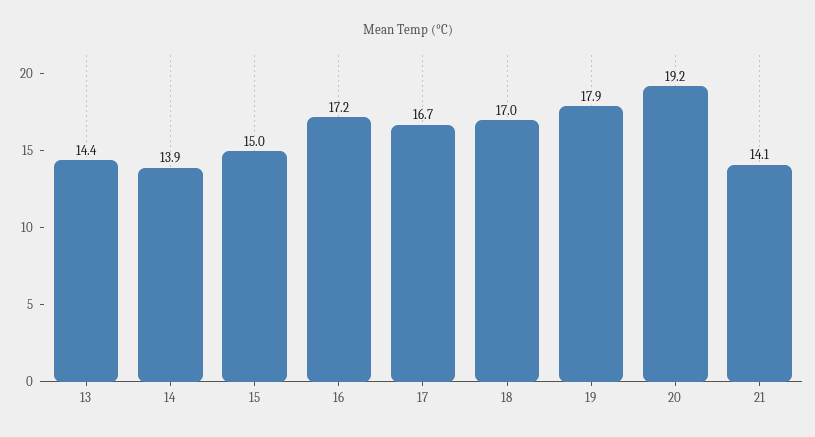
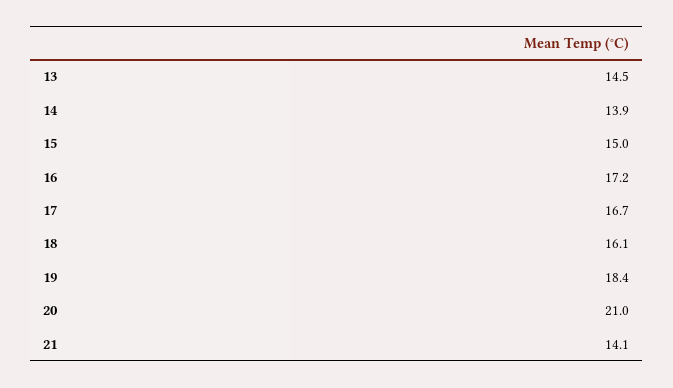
13: 14.4 -> 14.5
18: 17 -> 16.1
19: 17.9 -> 18.4
20: 19.2 -> 21

